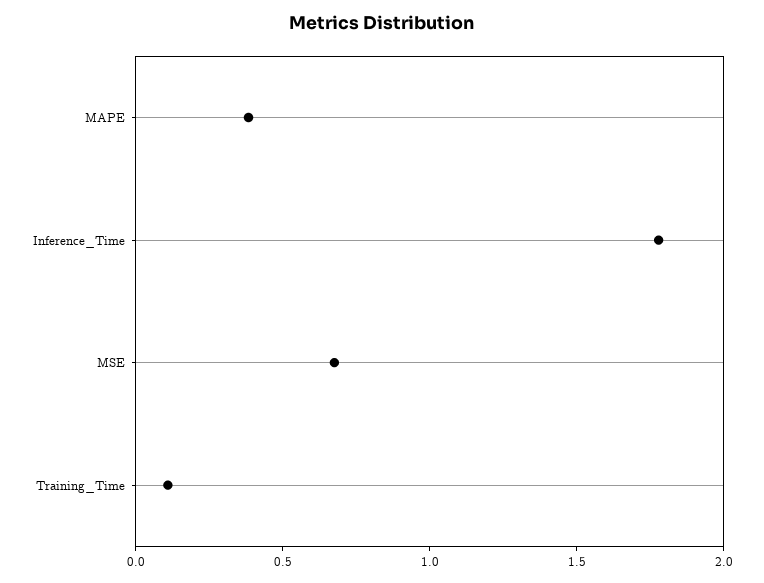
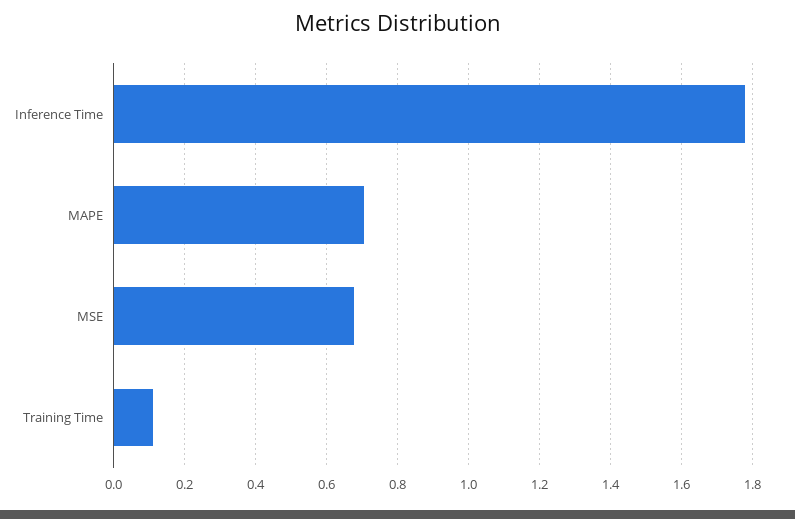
MAPE: 0.4 -> 0.7

